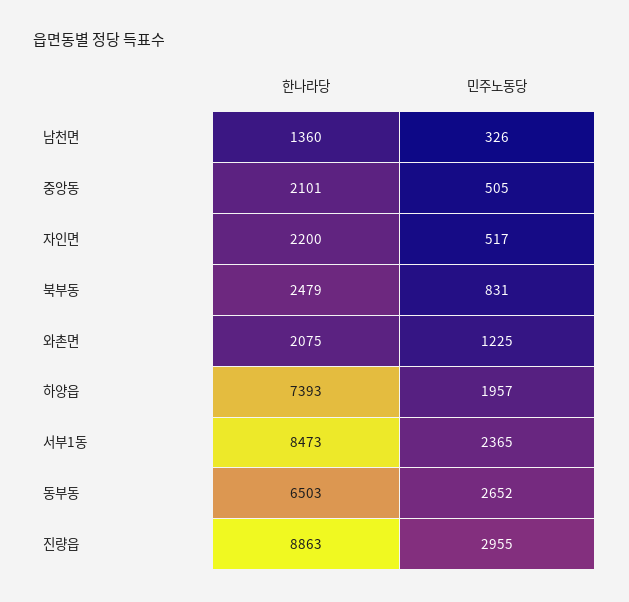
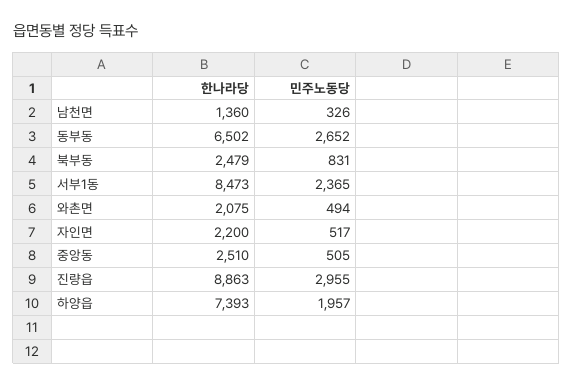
한나라당, 중앙동: 2101 -> 2510
민주노동당, 와촌면: 1225 -> 494
한나라당, 동부동: 6503 -> 6502

